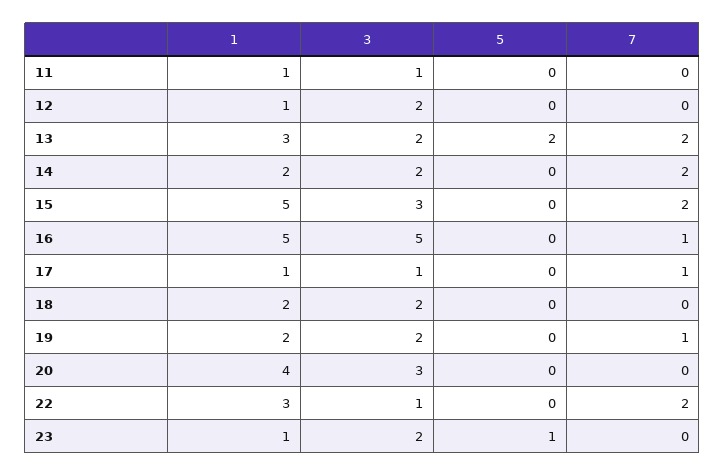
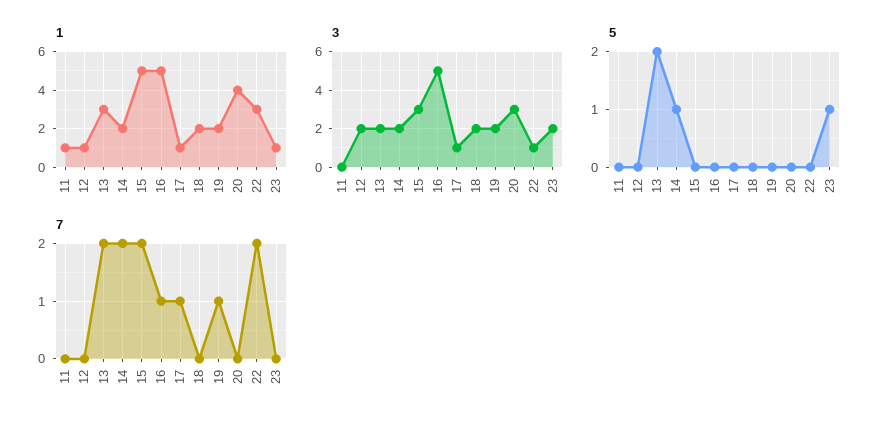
3, 11: 1 -> 0
5, 14: 0 -> 1

